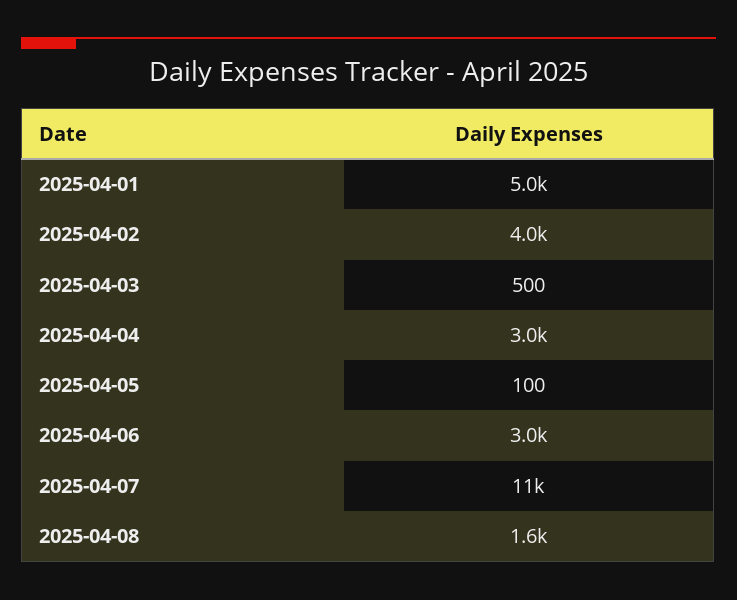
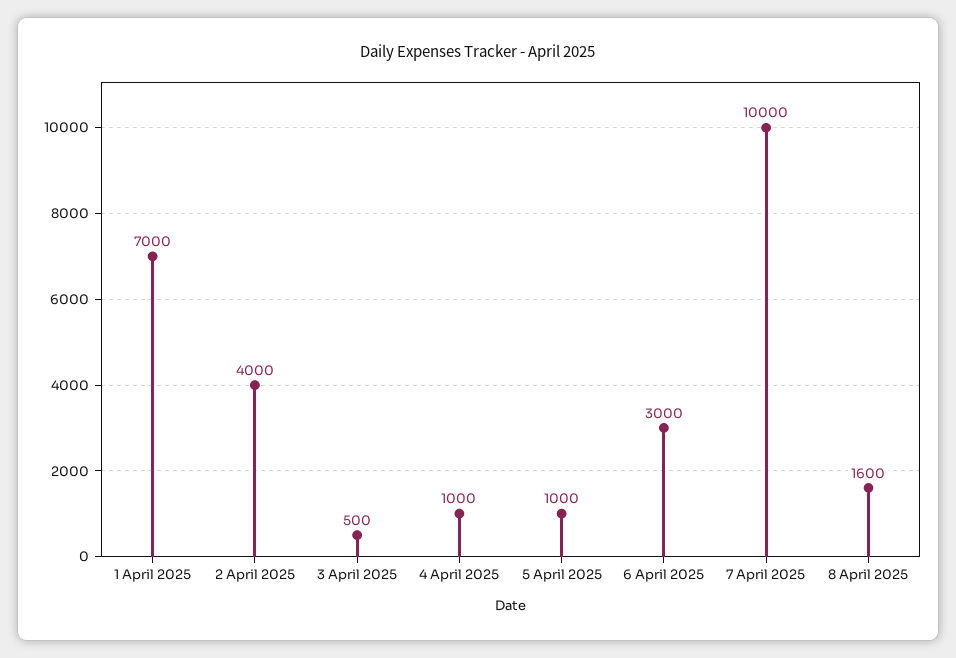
2025-04-01: 5000 -> 7000
2025-04-04: 3000 -> 1000
2025-04-05: 100 -> 1000
2025-04-07: 11000 -> 10000

